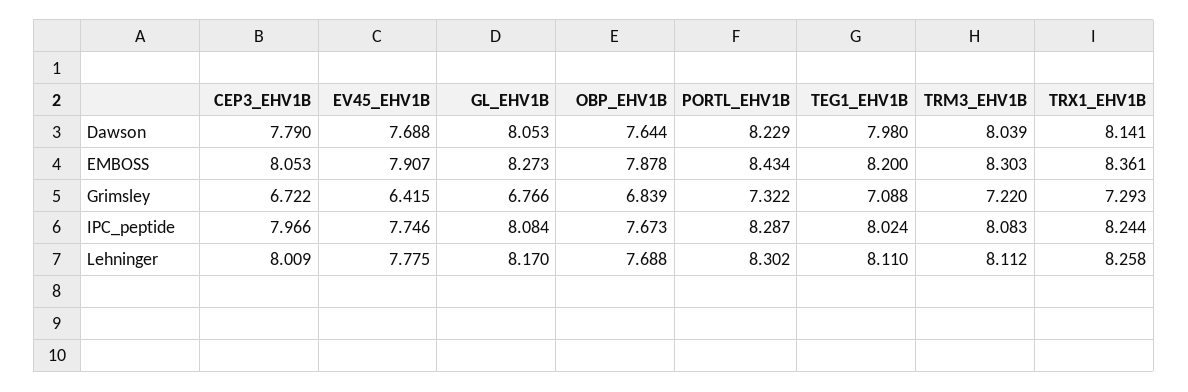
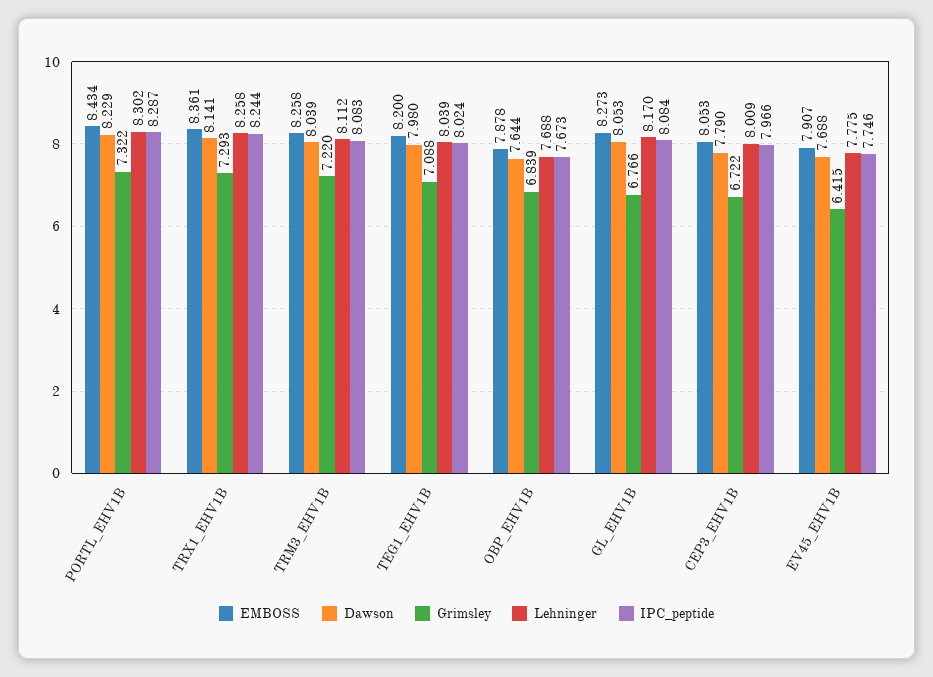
EMBOSS, TRM3_EHV1B: 8.303 -> 8.258
Lehninger, TEG1_EHV1B: 8.11 -> 8.039

